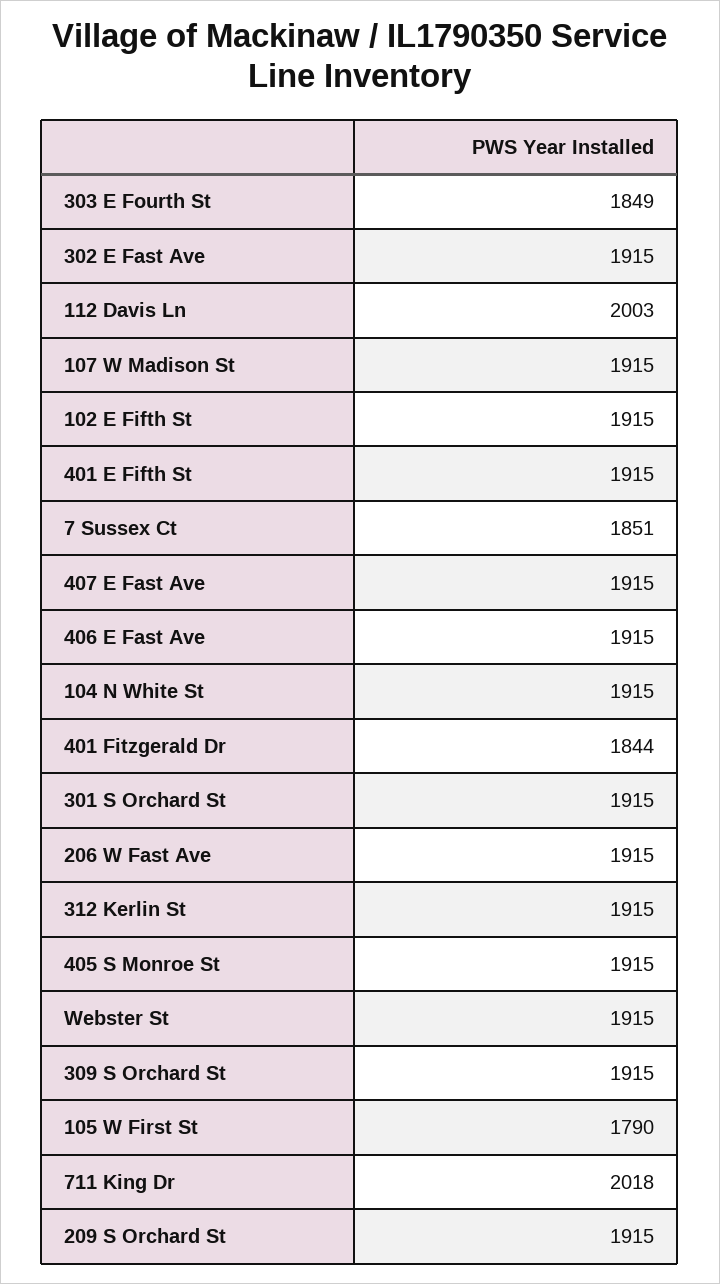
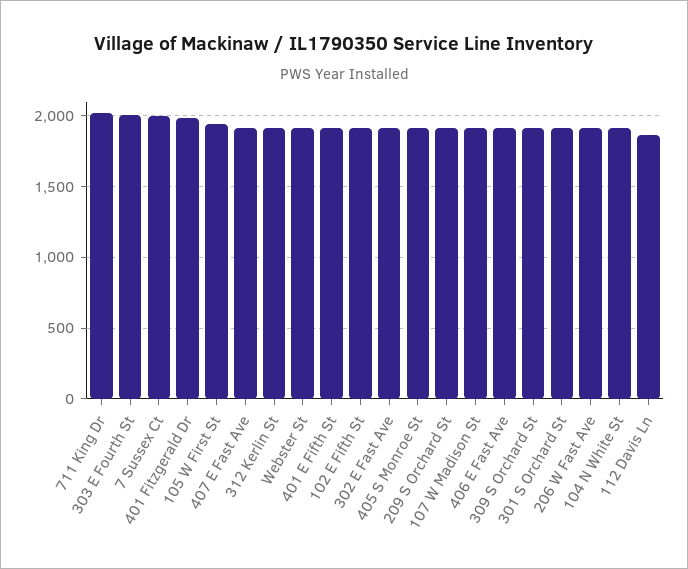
303 E Fourth St: 1849 -> 2000
112 Davis Ln: 2003 -> 1850
7 Sussex Ct: 1851 -> 2000
401 Fitzgerald Dr: 1844 -> 2000
105 W First St: 1790 -> 1950

